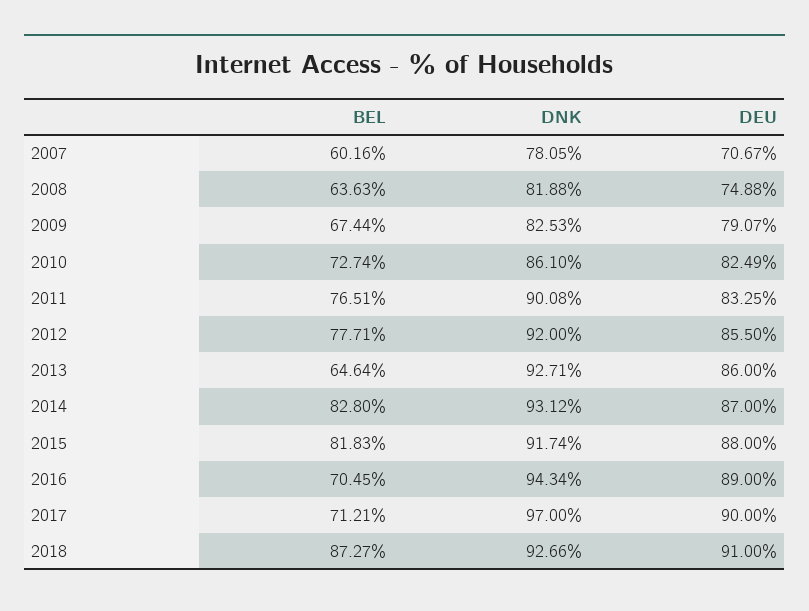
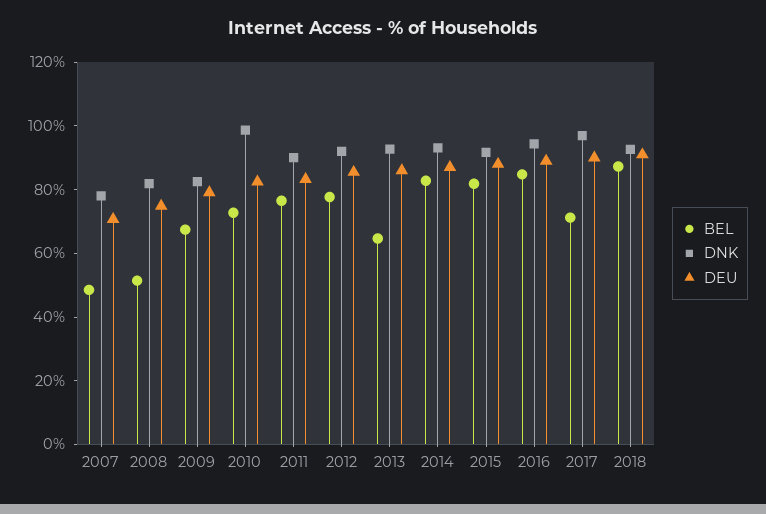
BEL, 2007: 60.16 -> 50
BEL, 2008: 63.63 -> 50
DNK, 2010: 86.1 -> 100
BEL, 2016: 70.45 -> 85

